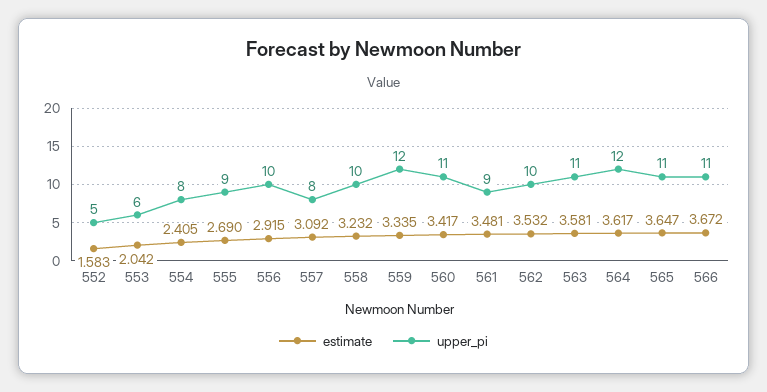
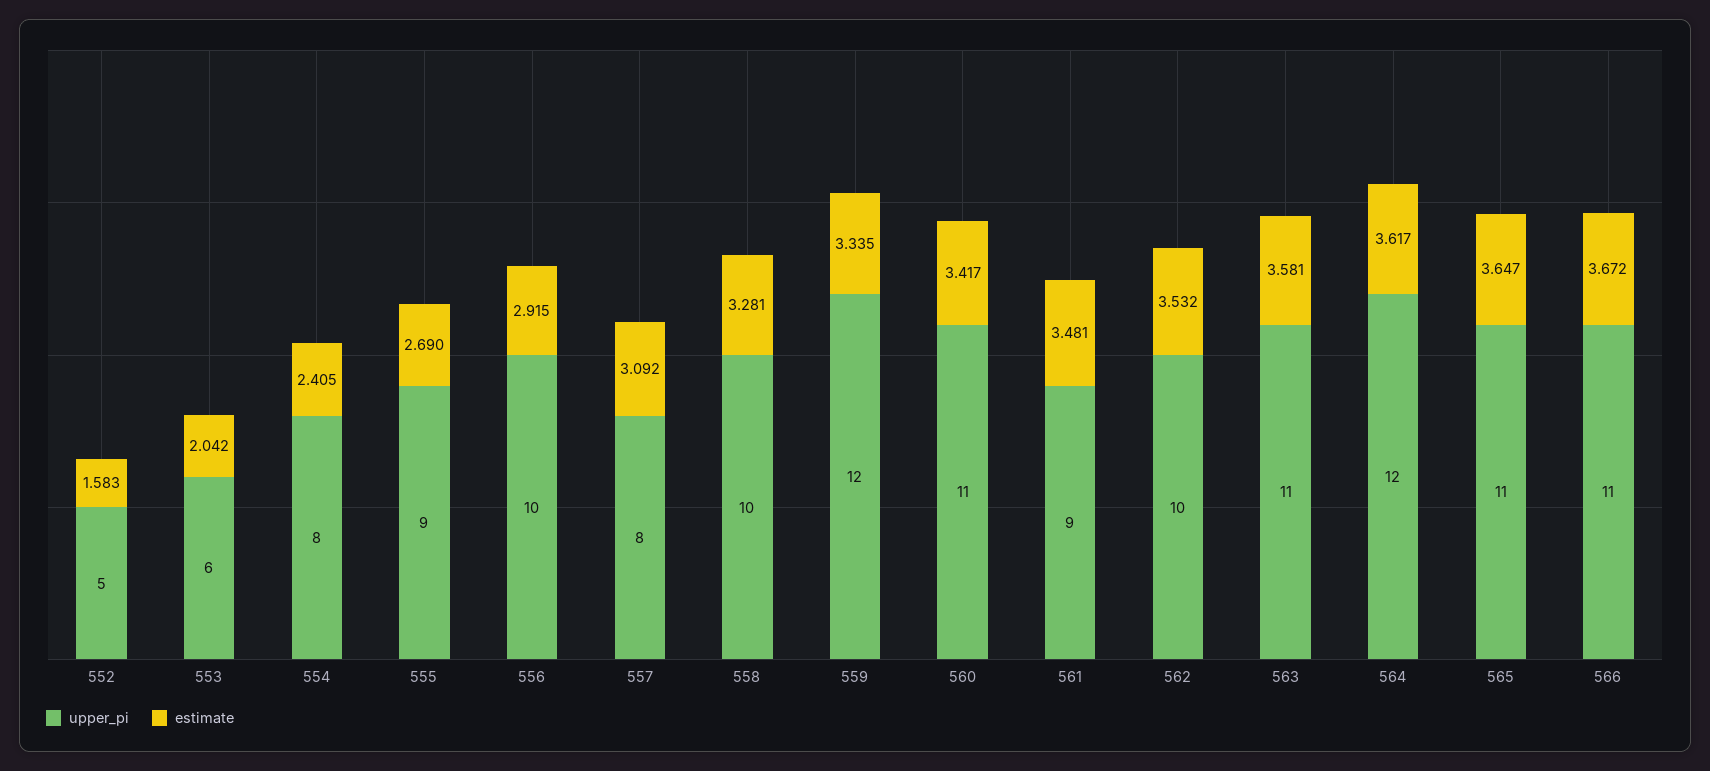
estimate, 558: 3.232 -> 3.281

